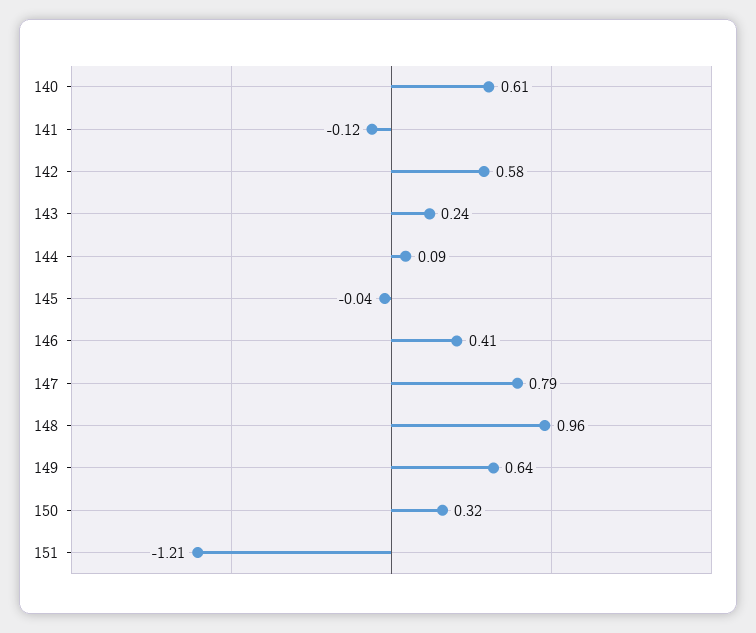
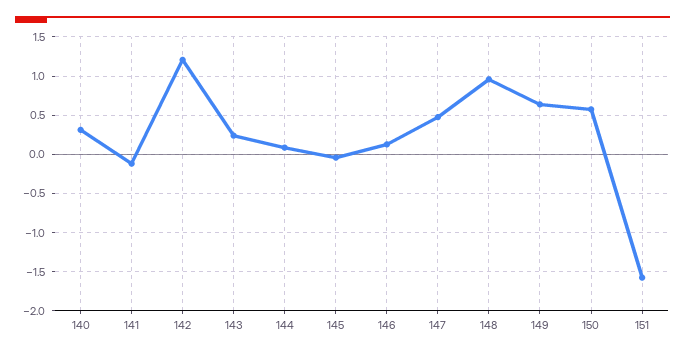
140: 0.61 -> 0.3
142: 0.58 -> 1.2
146: 0.41 -> 0.1
147: 0.79 -> 0.5
150: 0.32 -> 0.6
151: -1.21 -> -1.6

